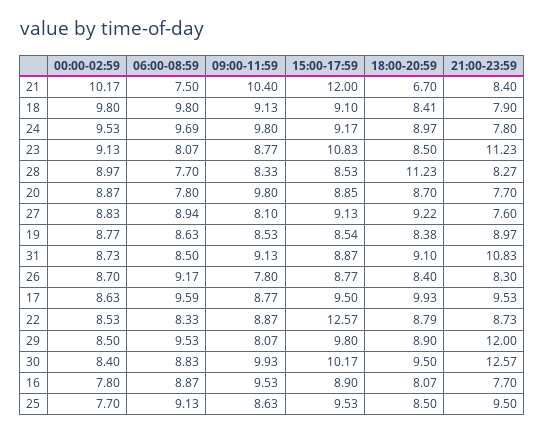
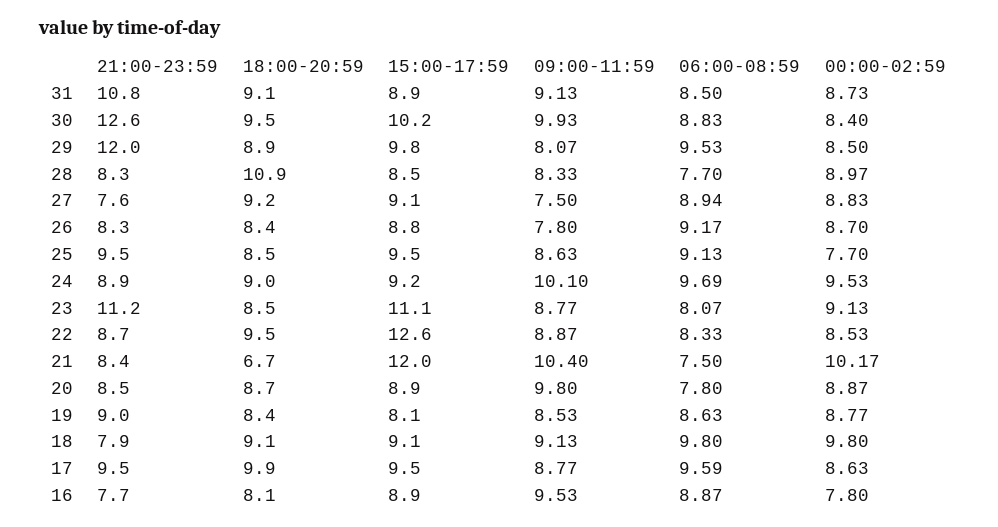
18:00-20:59, 18: 8.41 -> 9.1
09:00-11:59, 24: 9.8 -> 10.1
21:00-23:59, 24: 7.8 -> 8.9
15:00-17:59, 23: 10.83 -> 11.1
18:00-20:59, 28: 11.23 -> 10.9
21:00-23:59, 20: 7.7 -> 8.5
09:00-11:59, 27: 8.1 -> 7.5
15:00-17:59, 19: 8.54 -> 8.1
18:00-20:59, 22: 8.79 -> 9.5

